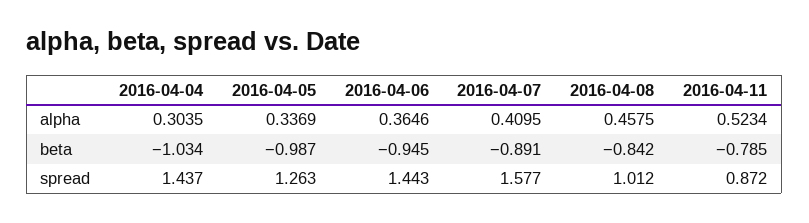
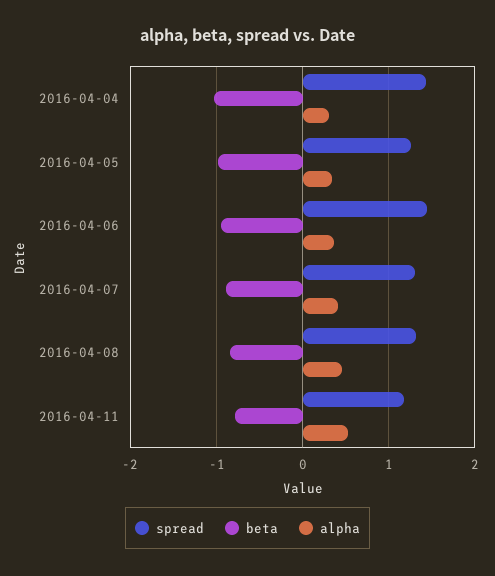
spread, 2016-04-07: 1.577 -> 1.3
spread, 2016-04-08: 1.012 -> 1.3
spread, 2016-04-11: 0.872 -> 1.2

